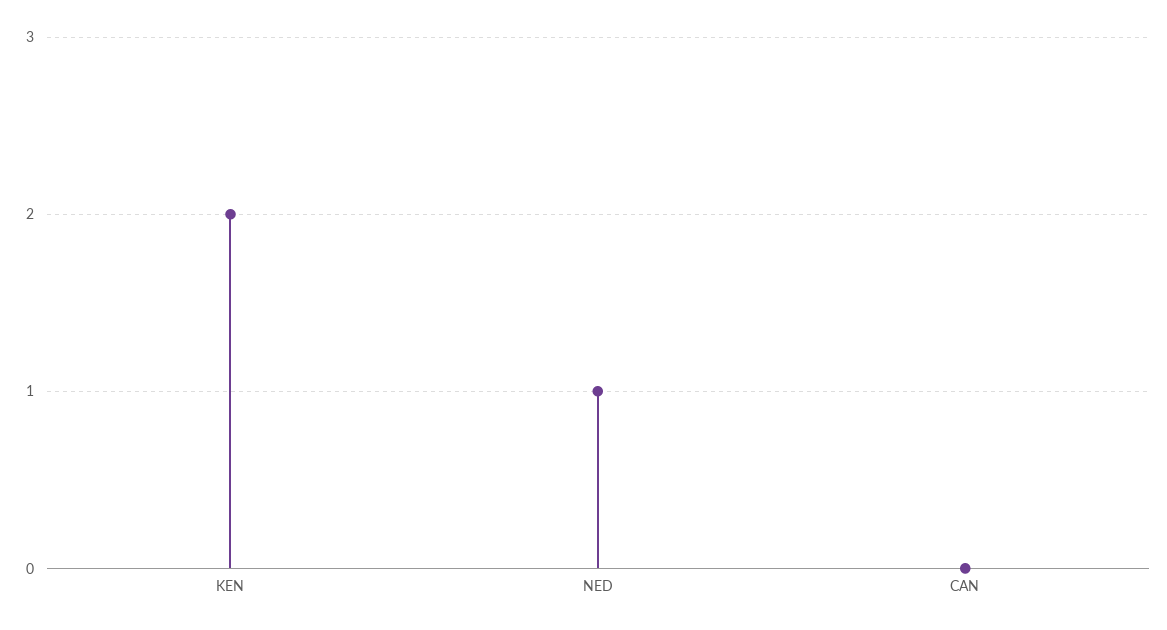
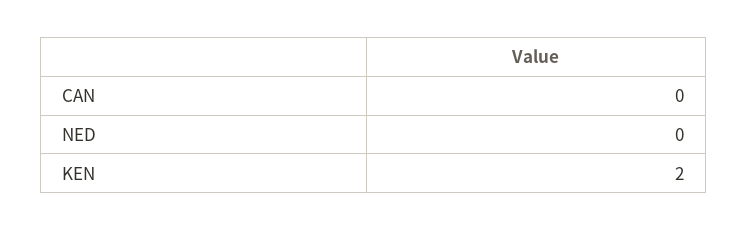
NED: 1 -> 0

